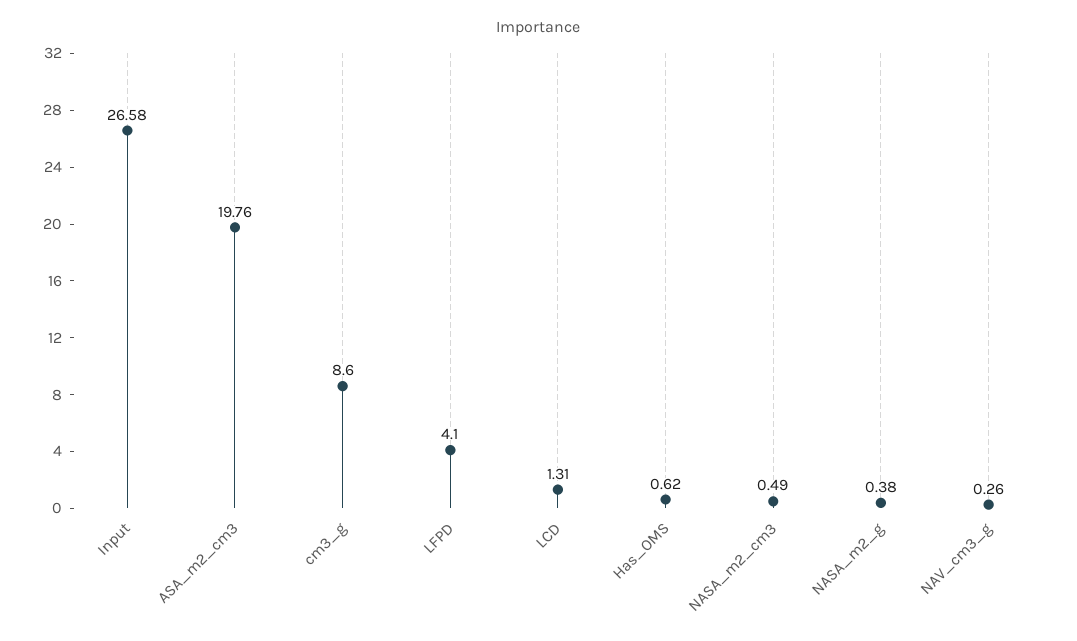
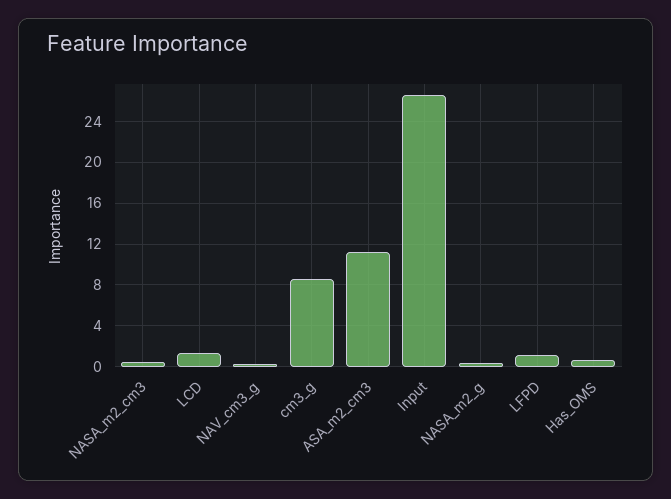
ASA_m2_cm3: 19.76 -> 11
LFPD: 4.1 -> 1

